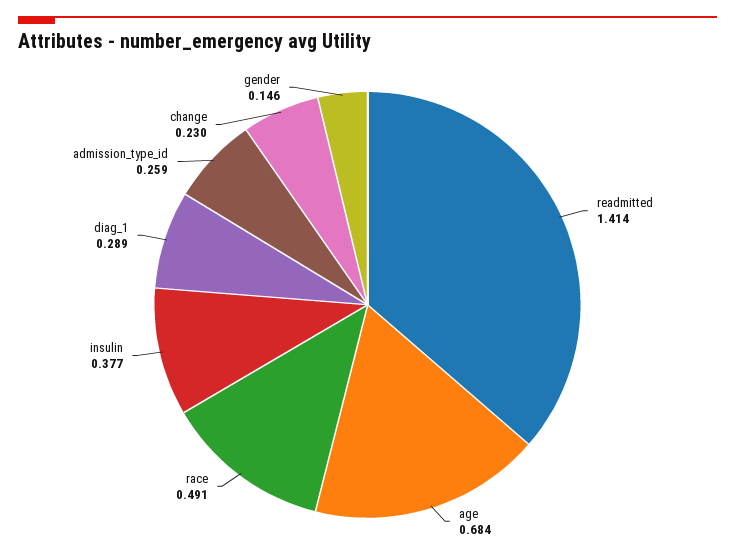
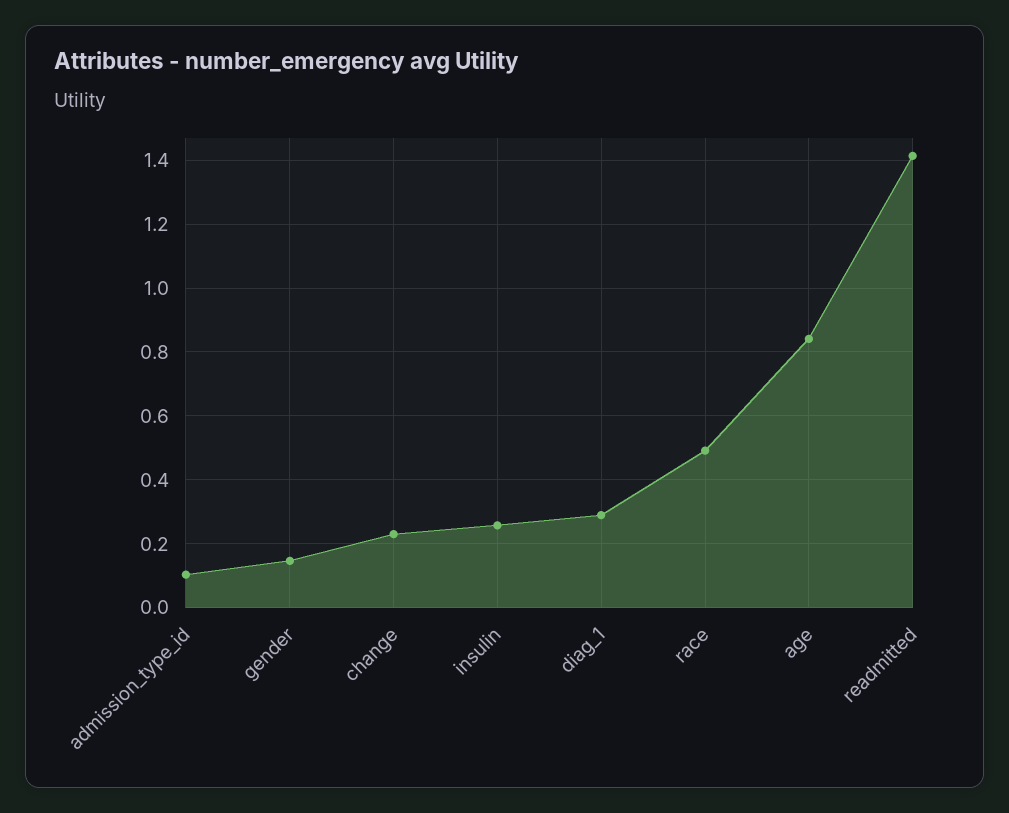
age: 0.684 -> 0.84
insulin: 0.377 -> 0.26
admission_type_id: 0.259 -> 0.1

